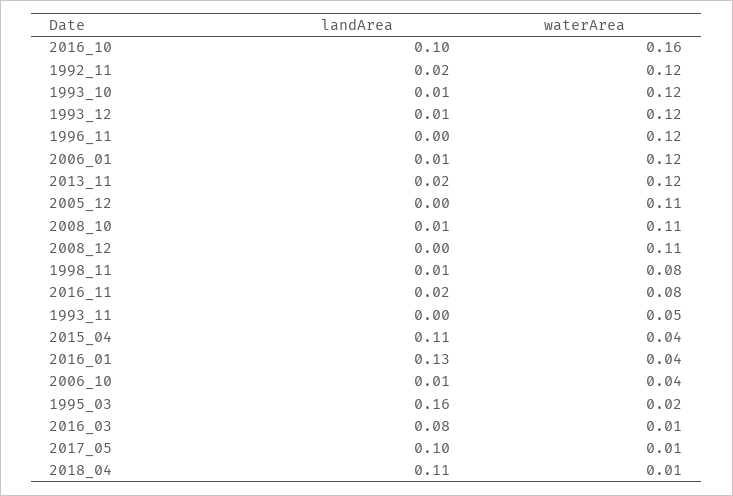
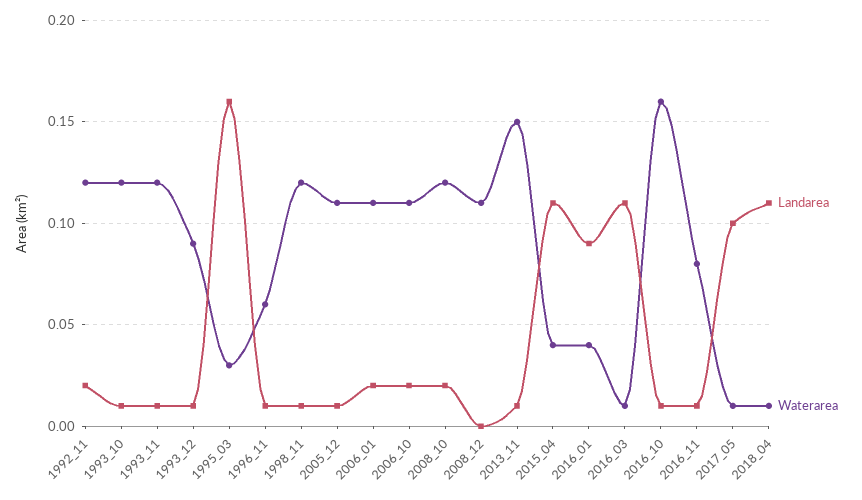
landArea, 2016_10: 0.1 -> 0.01
waterArea, 1993_12: 0.12 -> 0.09
landArea, 1996_11: 0 -> 0.01
waterArea, 1996_11: 0.12 -> 0.06
landArea, 2006_01: 0.01 -> 0.02
waterArea, 2006_01: 0.12 -> 0.11
landArea, 2013_11: 0.02 -> 0.01
waterArea, 2013_11: 0.12 -> 0.15
landArea, 2005_12: 0 -> 0.01
landArea, 2008_10: 0.01 -> 0.02
waterArea, 2008_10: 0.11 -> 0.12
waterArea, 1998_11: 0.08 -> 0.12
landArea, 2016_11: 0.02 -> 0.01
landArea, 1993_11: 0 -> 0.01
waterArea, 1993_11: 0.05 -> 0.12
landArea, 2016_01: 0.13 -> 0.09
landArea, 2006_10: 0.01 -> 0.02
waterArea, 2006_10: 0.04 -> 0.11
waterArea, 1995_03: 0.02 -> 0.03
landArea, 2016_03: 0.08 -> 0.11

